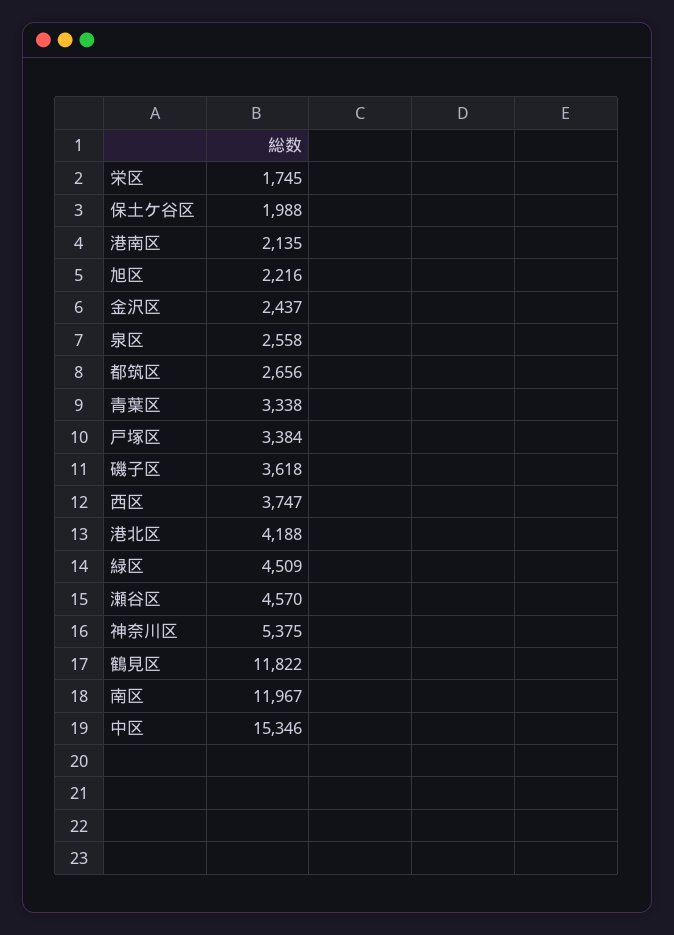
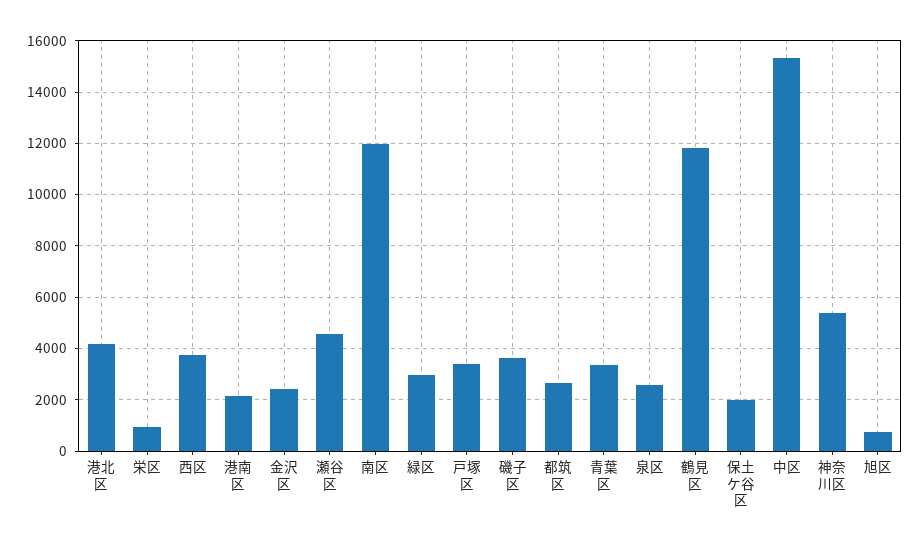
栄区: 1745 -> 1000
旭区: 2216 -> 750
緑区: 4509 -> 3000

